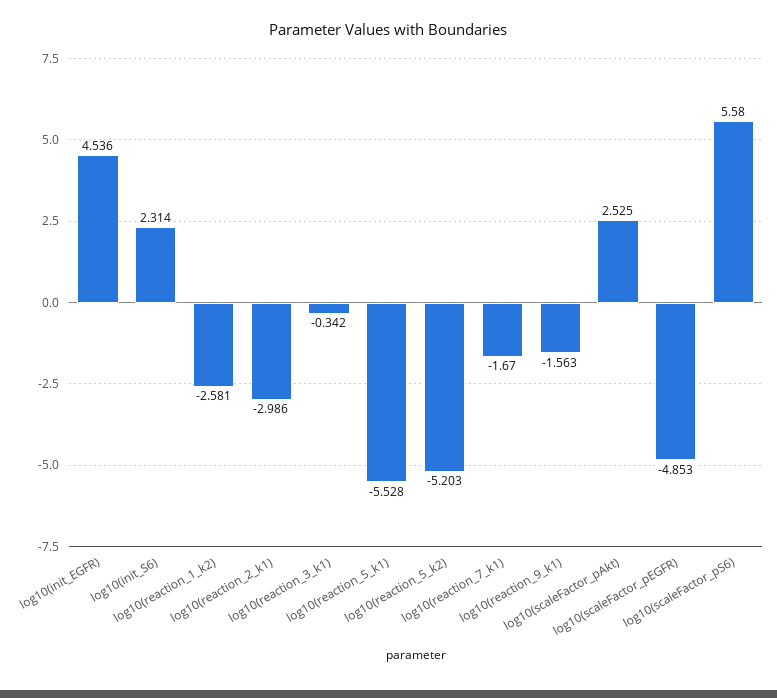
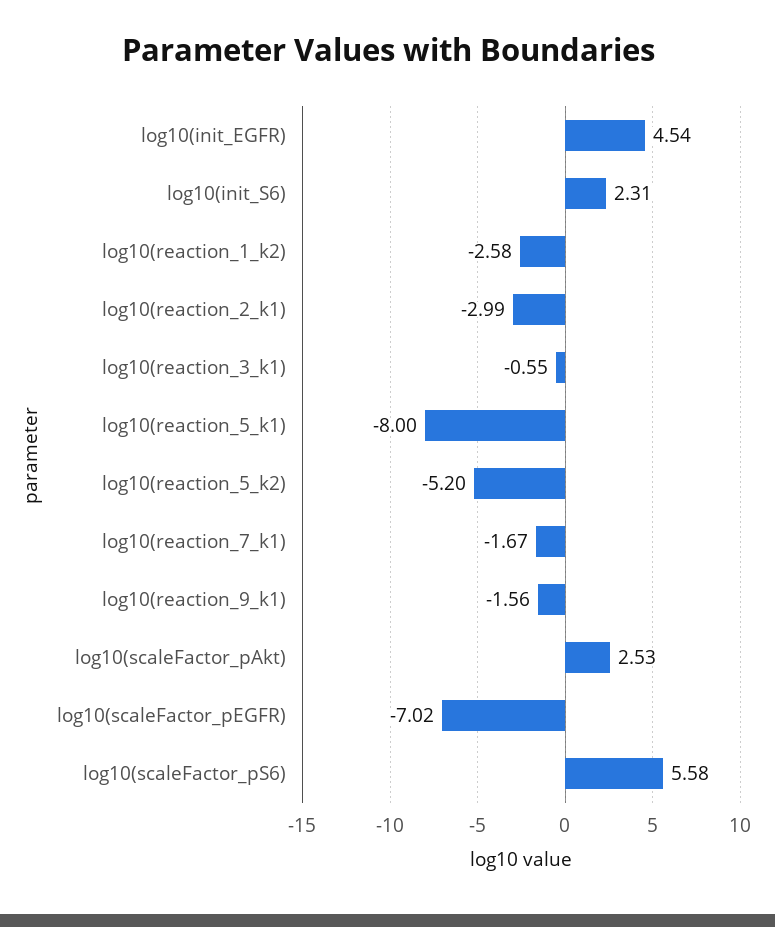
log10(reaction_3_k1): -0.342 -> -0.55
log10(reaction_5_k1): -5.528 -> -8
log10(scaleFactor_pEGFR): -4.853 -> -7.02

